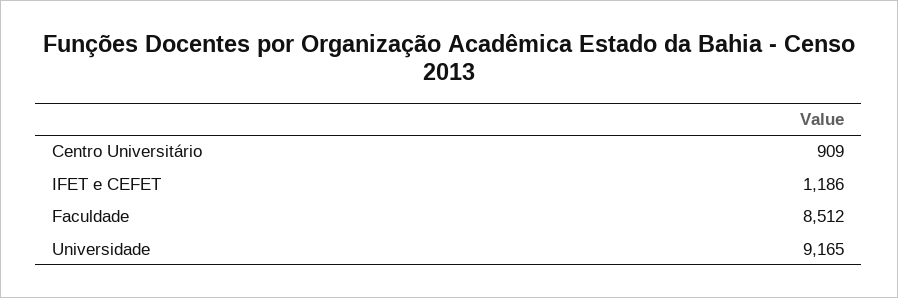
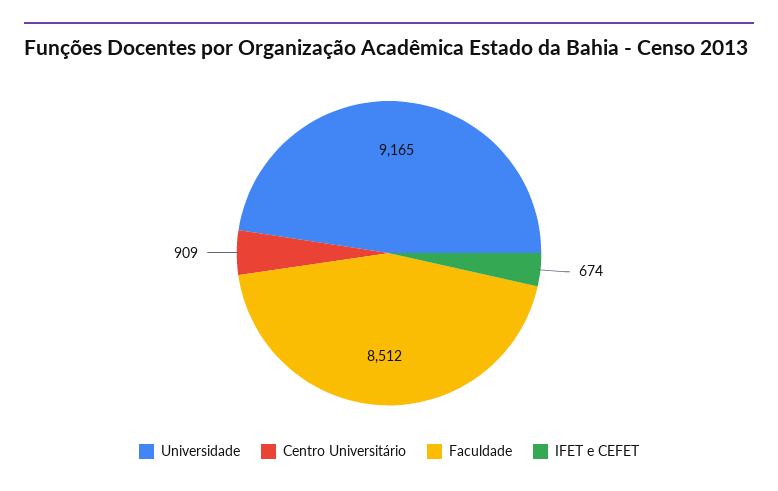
IFET e CEFET: 1186 -> 674

